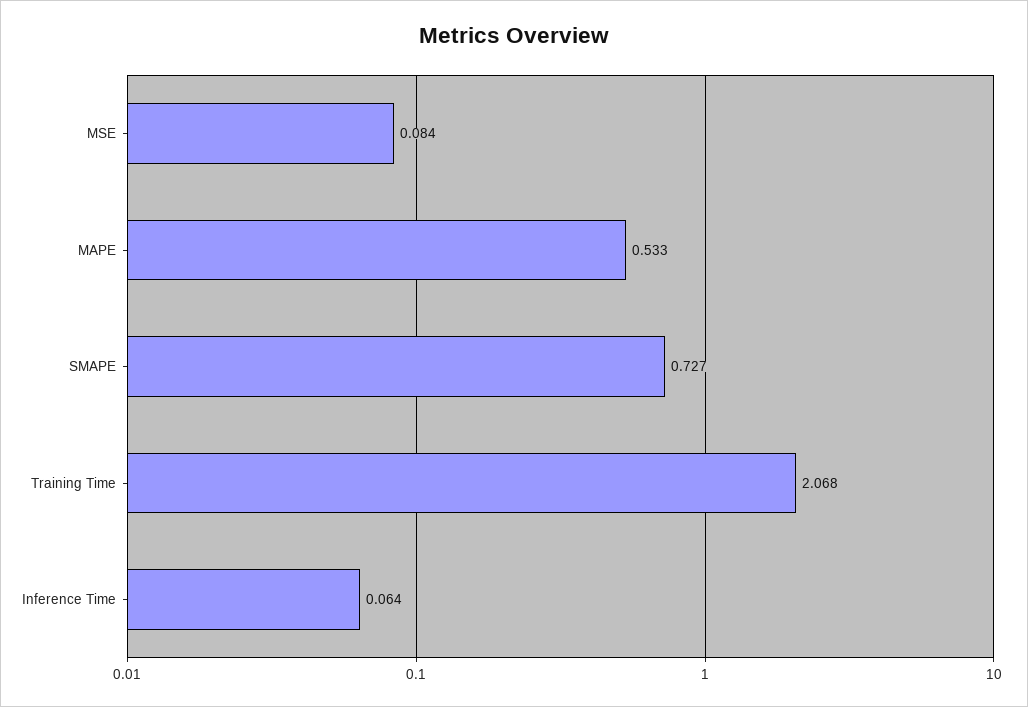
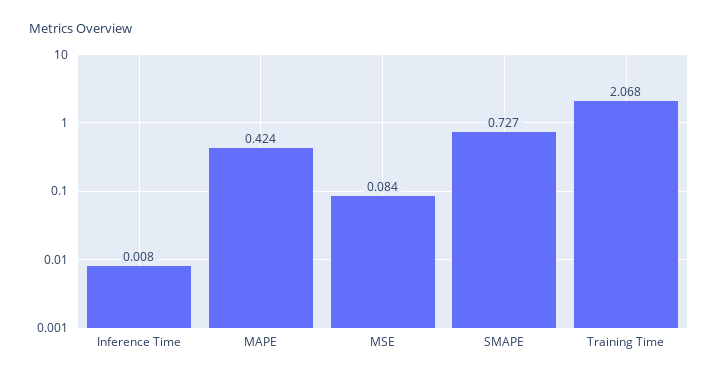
MAPE: 0.533 -> 0.424
Inference Time: 0.064 -> 0.008

